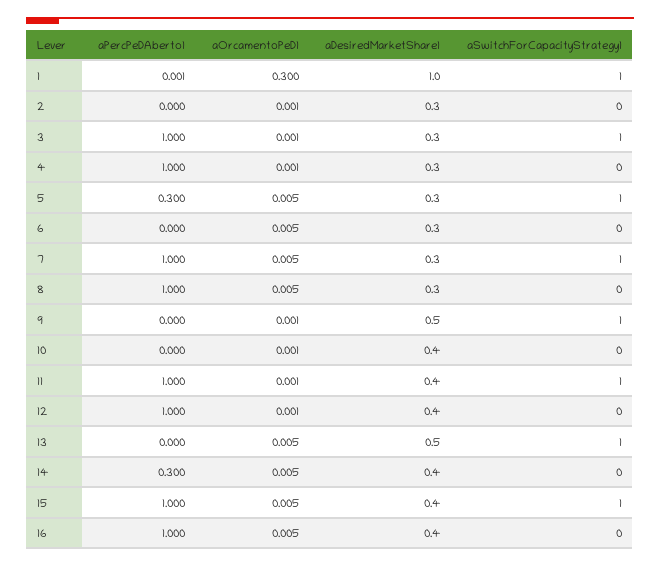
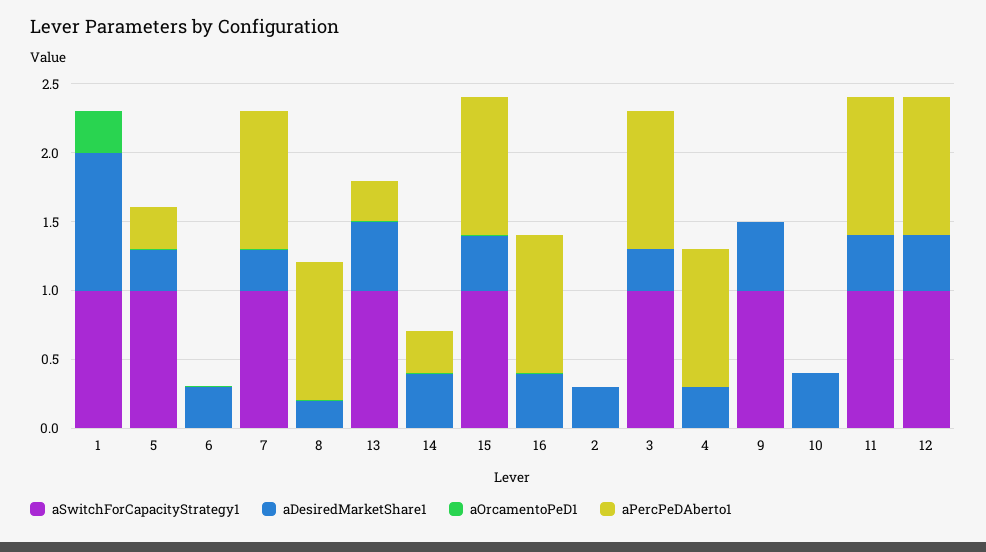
aDesiredMarketShare1, 8: 0.3 -> 0.2
aSwitchForCapacityStrategy1, 12: 0 -> 1
aPercPeDAberto1, 13: 0 -> 0.3

